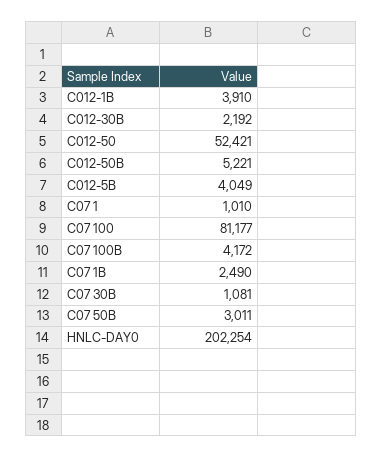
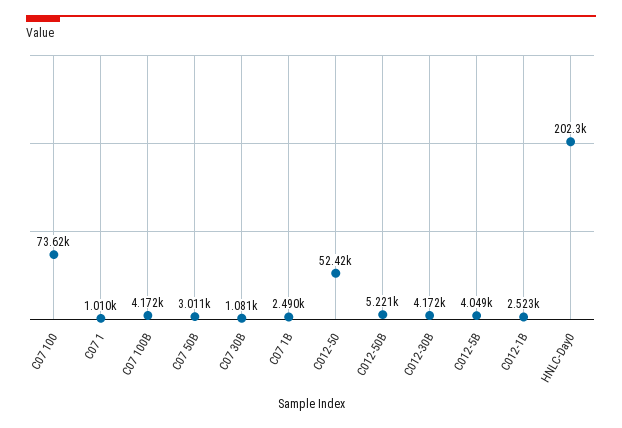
C012-1B: 3910 -> 2523
C012-30B: 2192 -> 4172
C07 100: 81177 -> 73620

